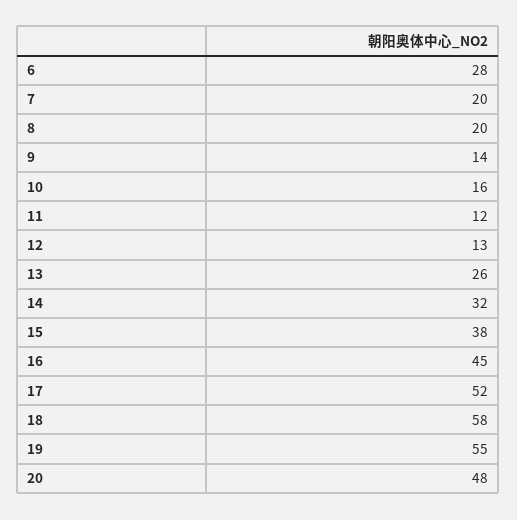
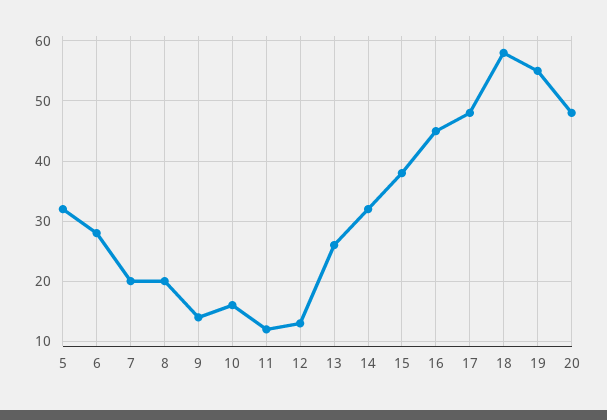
17: 52 -> 48
5: none -> 32

